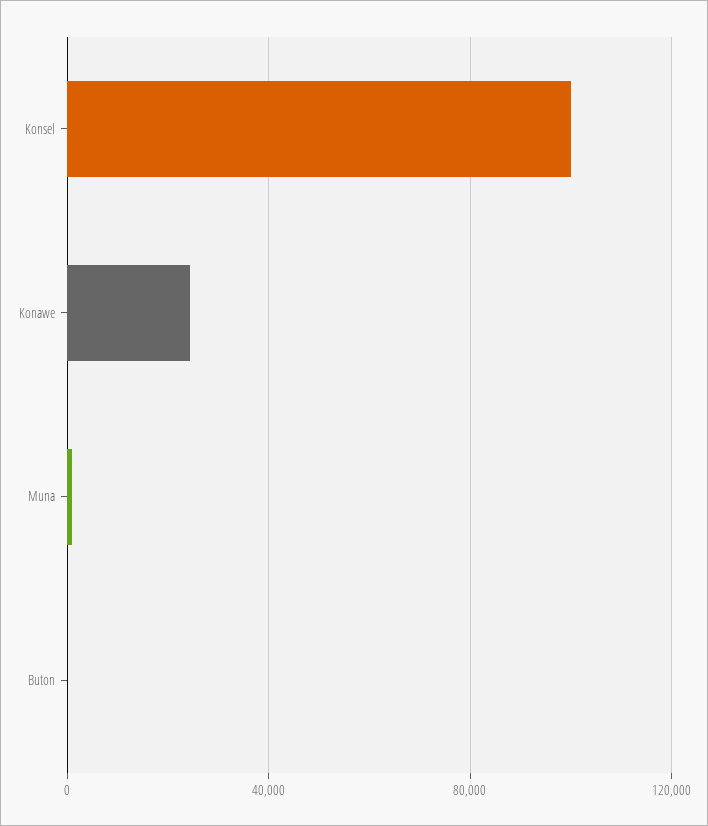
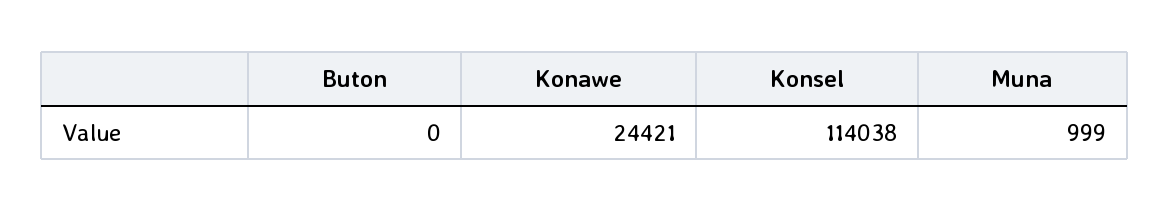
Konsel: 100000 -> 114038

